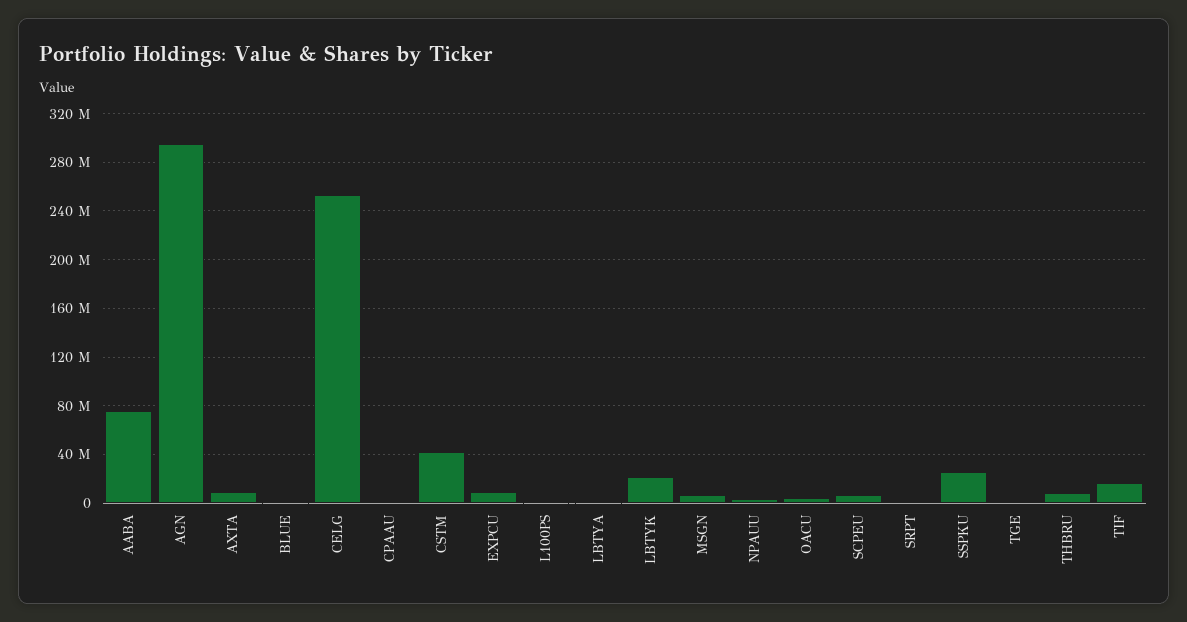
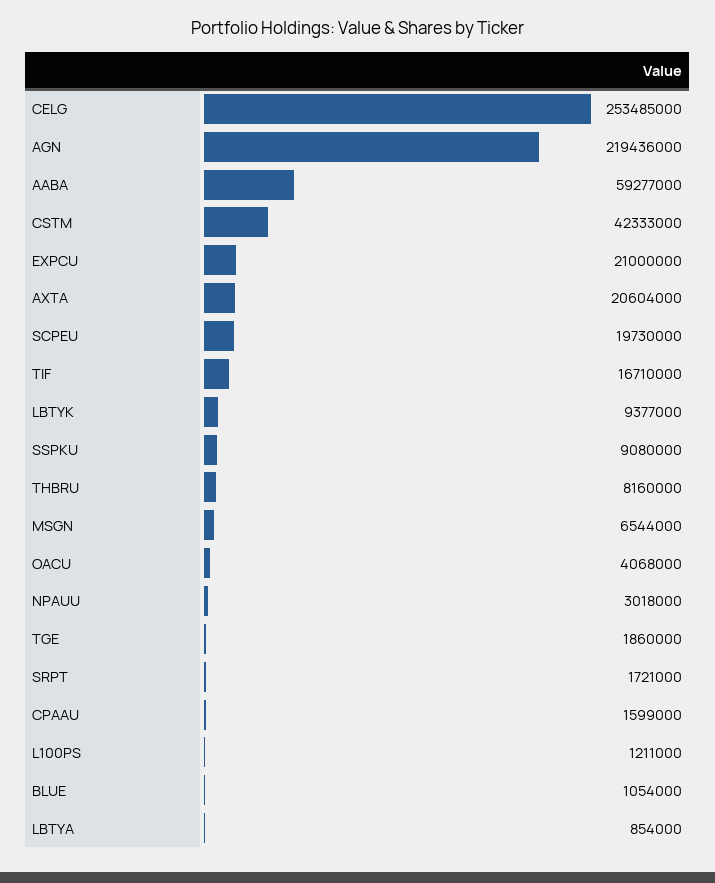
AABA: 75000000 -> 59277000
AGN: 295000000 -> 219436000
AXTA: 10000000 -> 20604000
EXPCU: 10000000 -> 21000000
LBTYK: 20000000 -> 9377000
SCPEU: 5000000 -> 19730000
SSPKU: 25000000 -> 9080000

